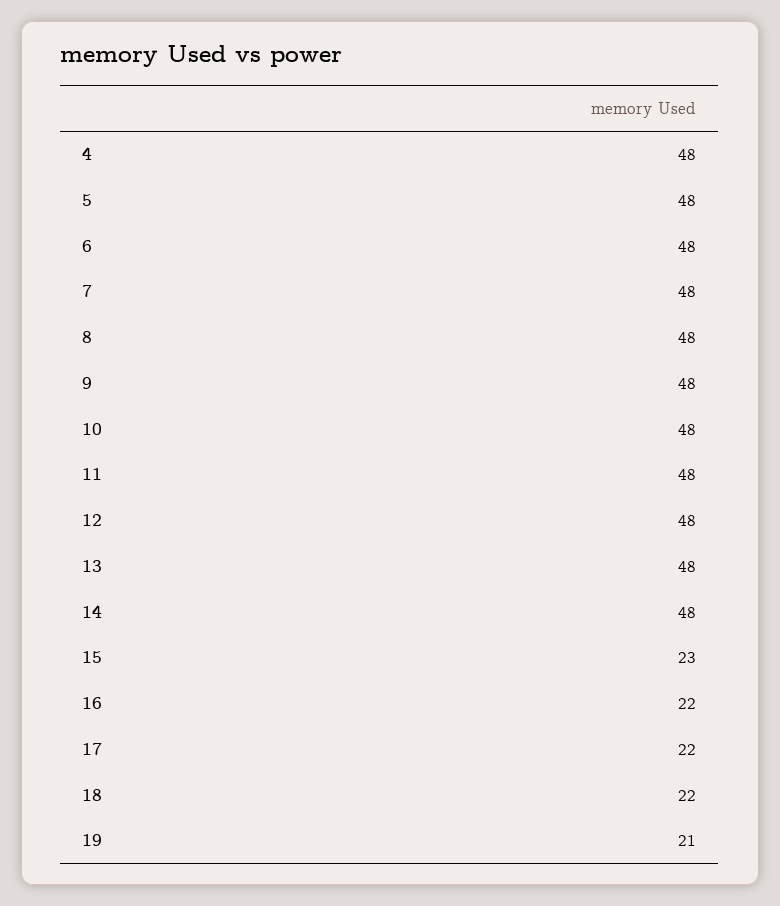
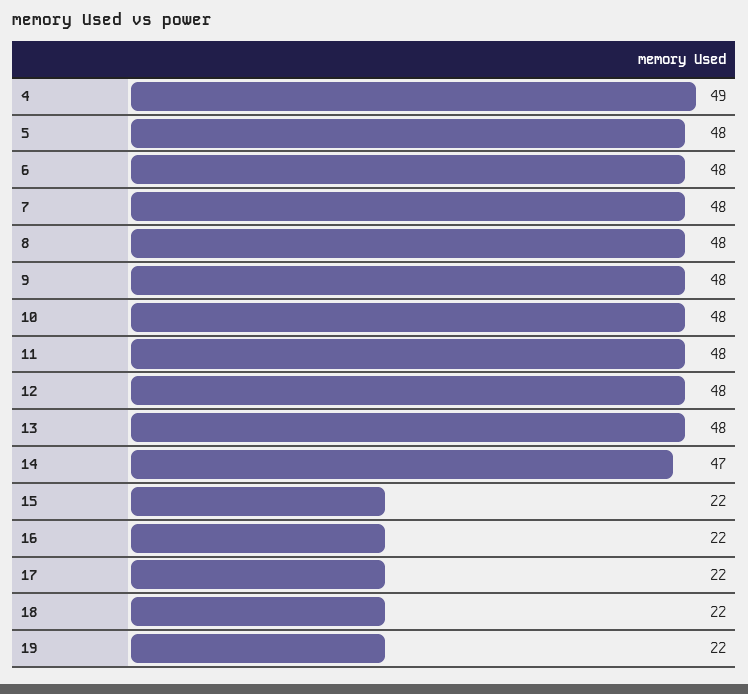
4: 48 -> 49
14: 48 -> 47
15: 23 -> 22
19: 21 -> 22

